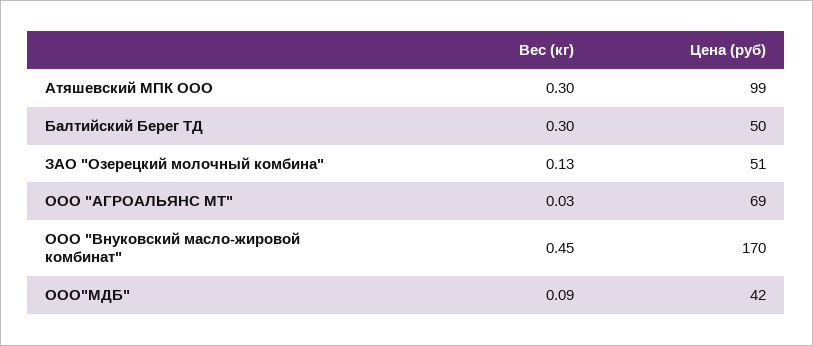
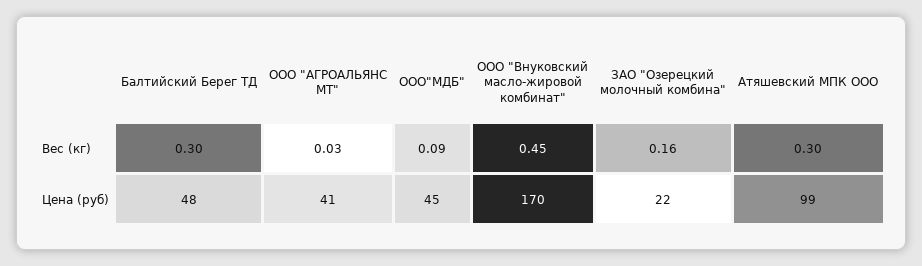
Цена (руб), Балтийский Берег ТД: 50 -> 48
Вес (кг), ЗАО "Озерецкий молочный комбина": 0.13 -> 0.16
Цена (руб), ЗАО "Озерецкий молочный комбина": 51 -> 22
Цена (руб), ООО "АГРОАЛЬЯНС МТ": 69 -> 41
Цена (руб), ООО"МДБ": 42 -> 45

